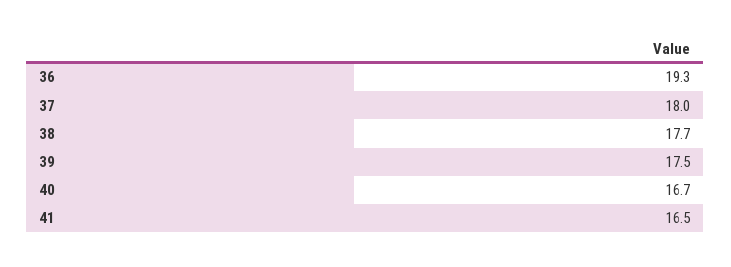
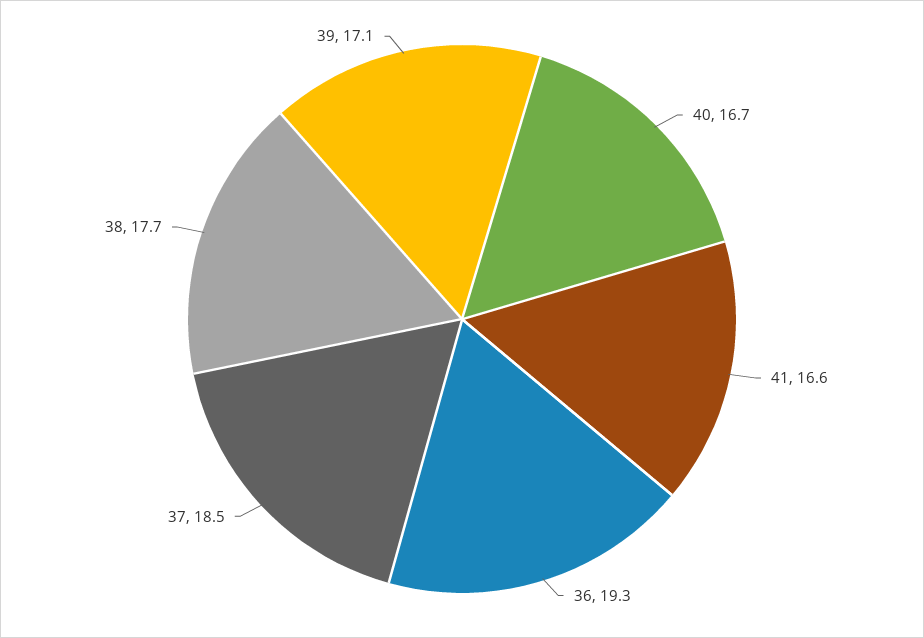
37: 18 -> 18.5
39: 17.5 -> 17.1
41: 16.5 -> 16.6

